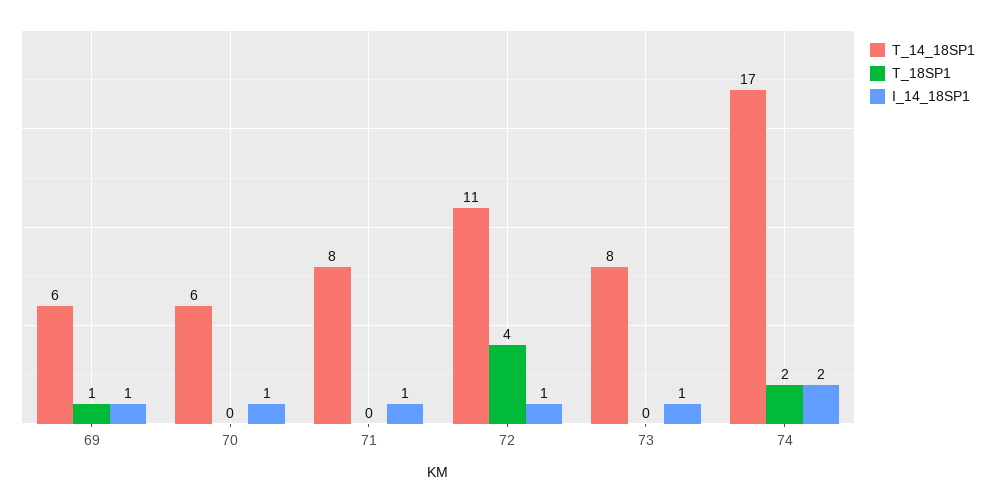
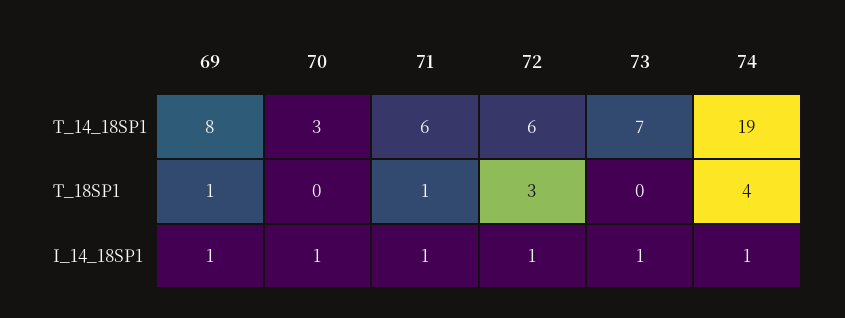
T_14_18SP1, 69: 6 -> 8
T_14_18SP1, 70: 6 -> 3
T_14_18SP1, 71: 8 -> 6
T_18SP1, 71: 0 -> 1
T_14_18SP1, 72: 11 -> 6
T_18SP1, 72: 4 -> 3
T_14_18SP1, 73: 8 -> 7
T_14_18SP1, 74: 17 -> 19
T_18SP1, 74: 2 -> 4
I_14_18SP1, 74: 2 -> 1

